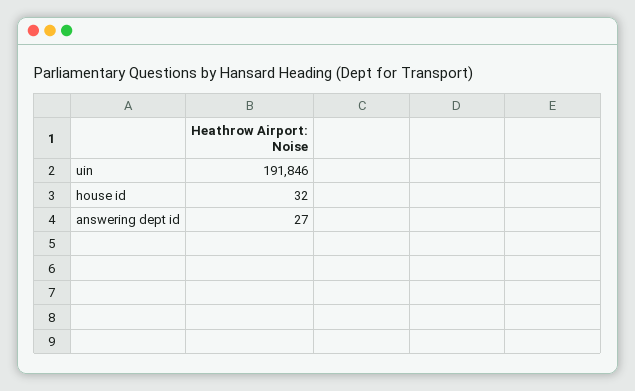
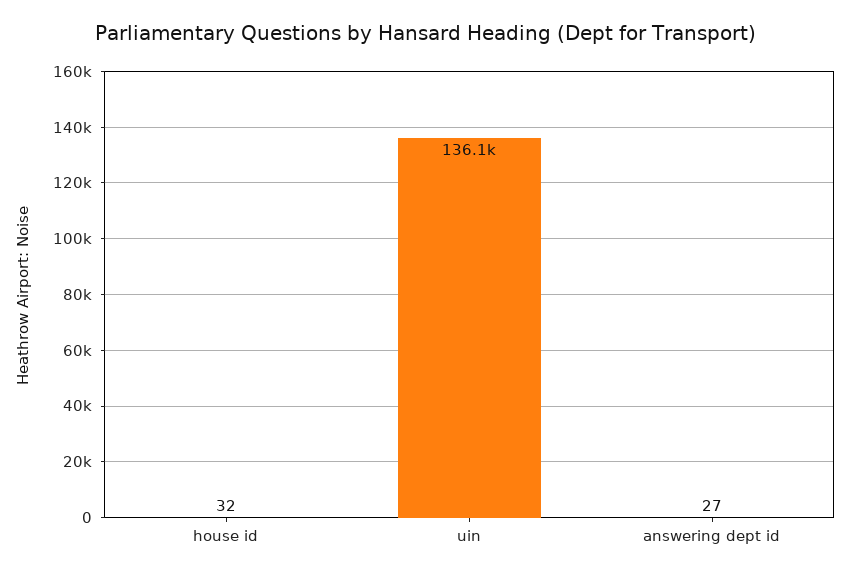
uin: 191846 -> 136100

